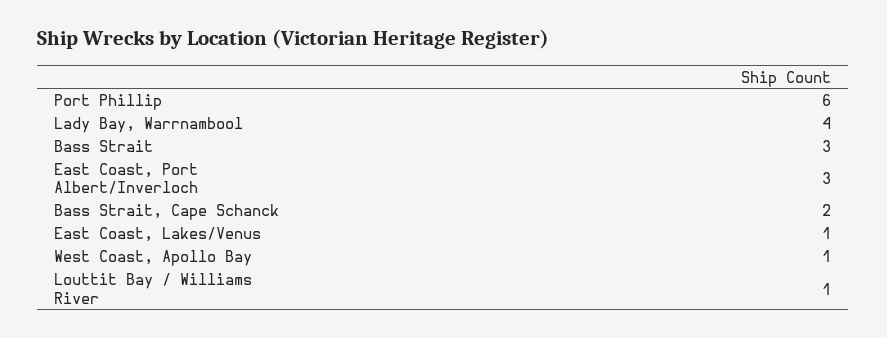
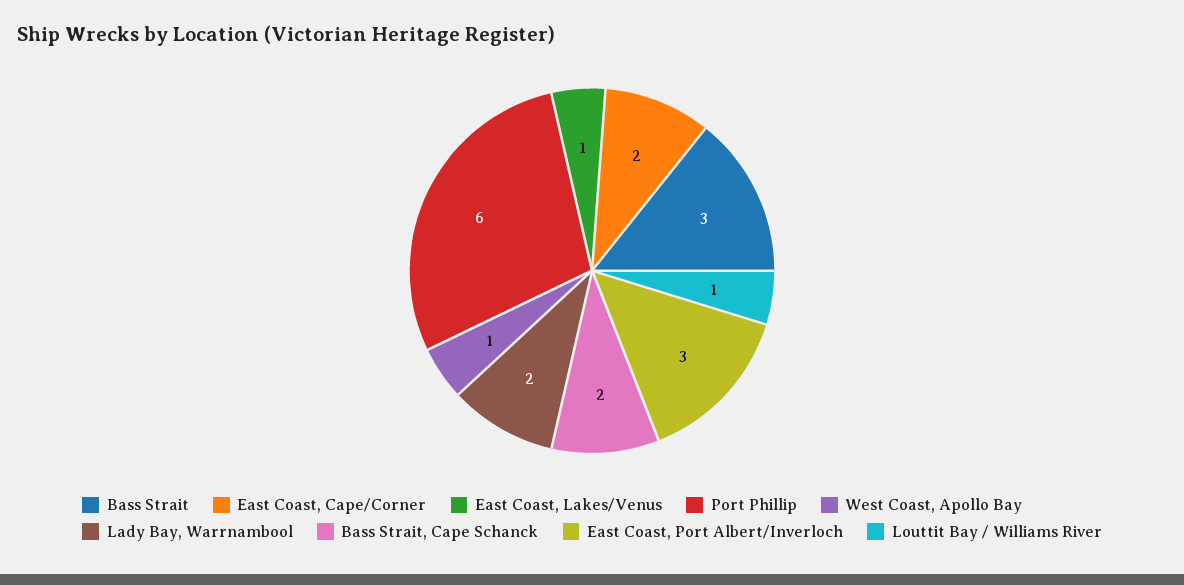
Lady Bay, Warrnambool: 4 -> 2
East Coast, Cape/Corner: none -> 2

